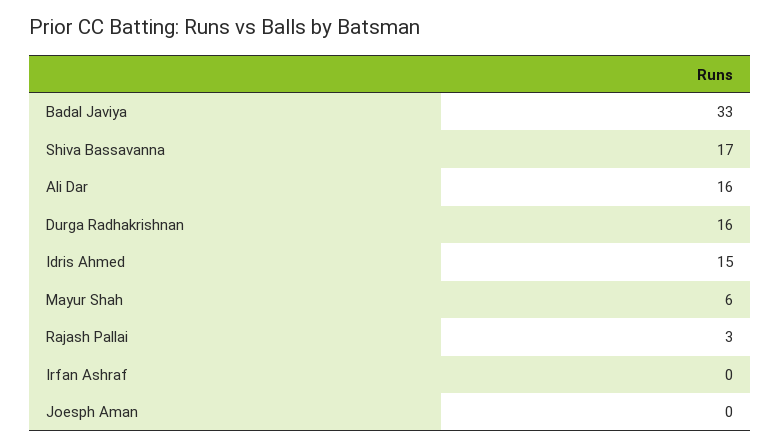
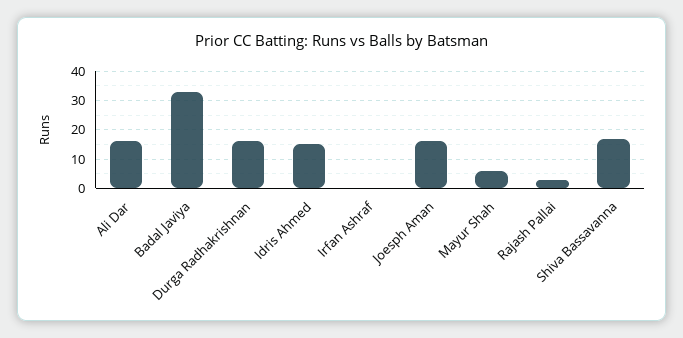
Joesph Aman: 0 -> 15

